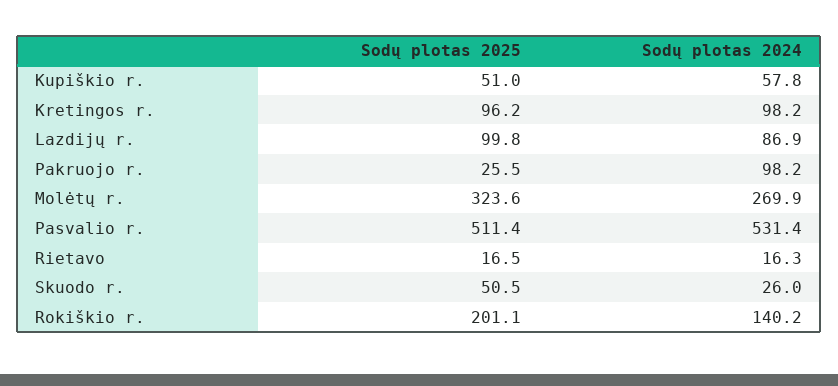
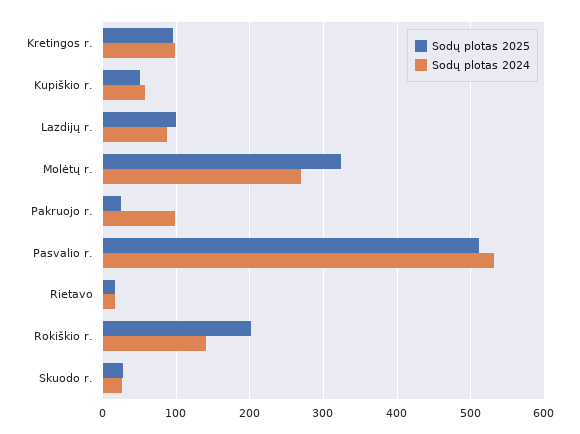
Sodų plotas 2025, Skuodo r.: 50.5 -> 30

